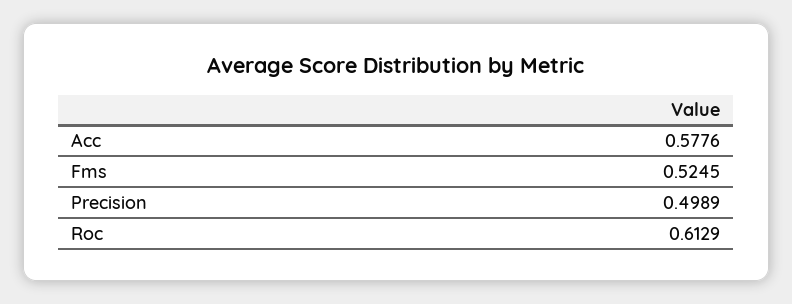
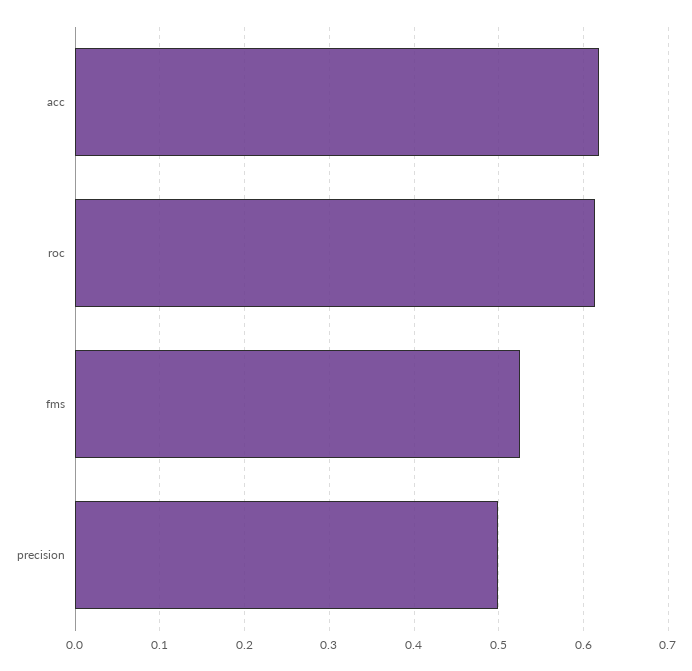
Acc: 0.5776 -> 0.62

